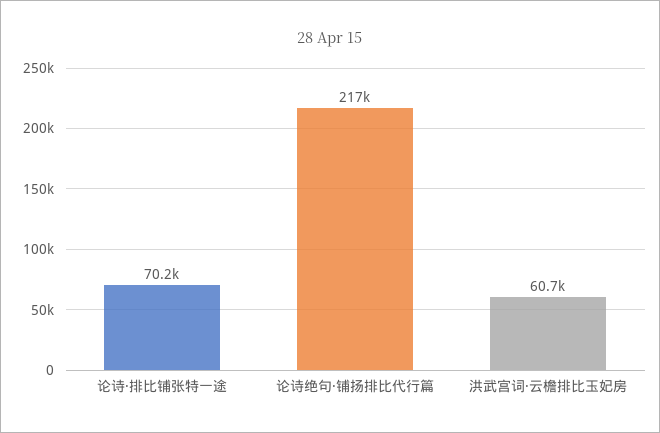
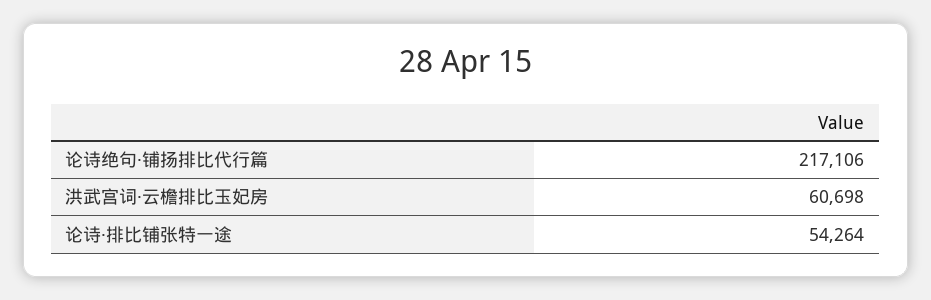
论诗·排比铺张特一途: 70200 -> 54264

